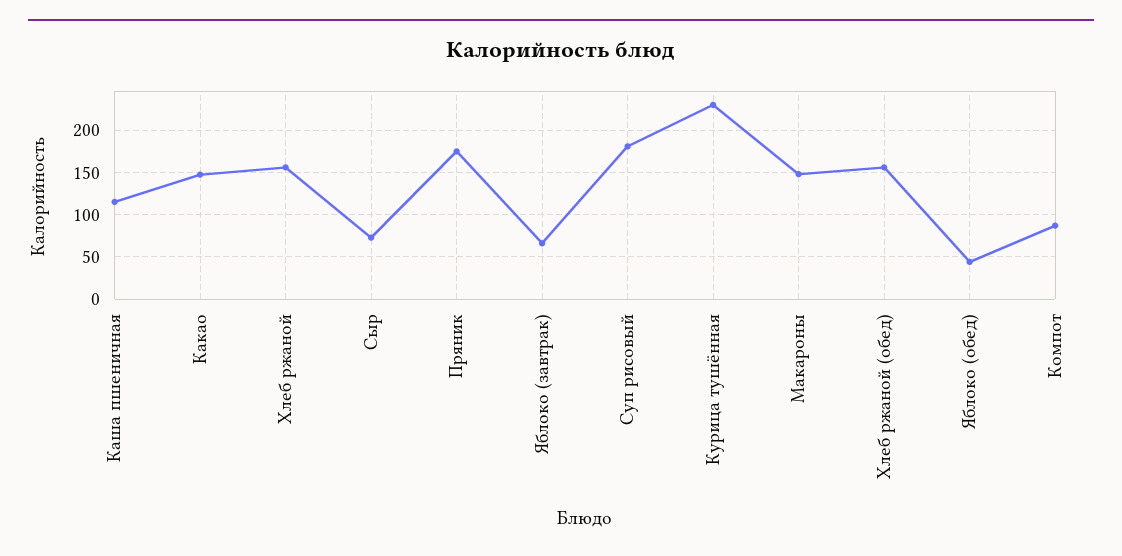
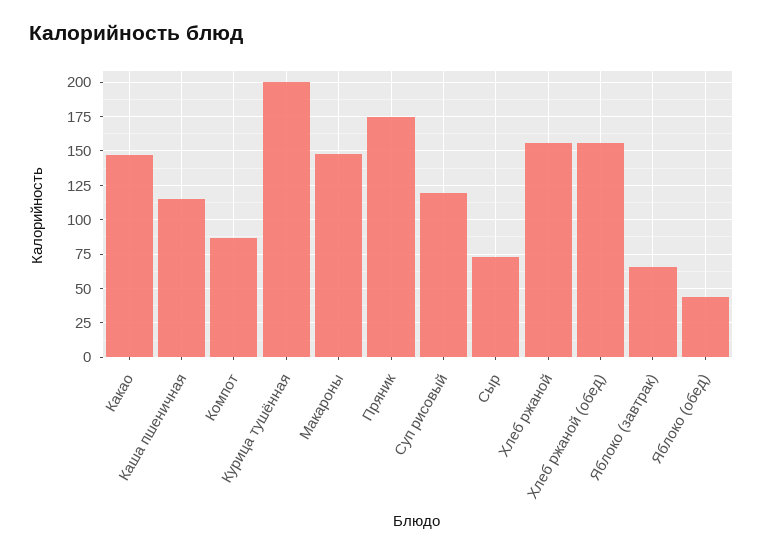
Суп рисовый: 180 -> 120
Курица тушённая: 230 -> 200

